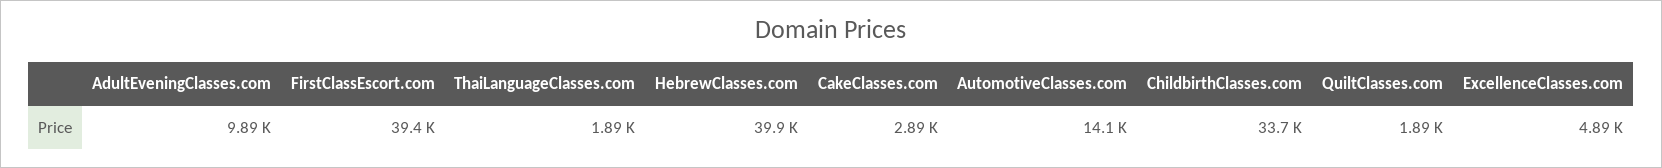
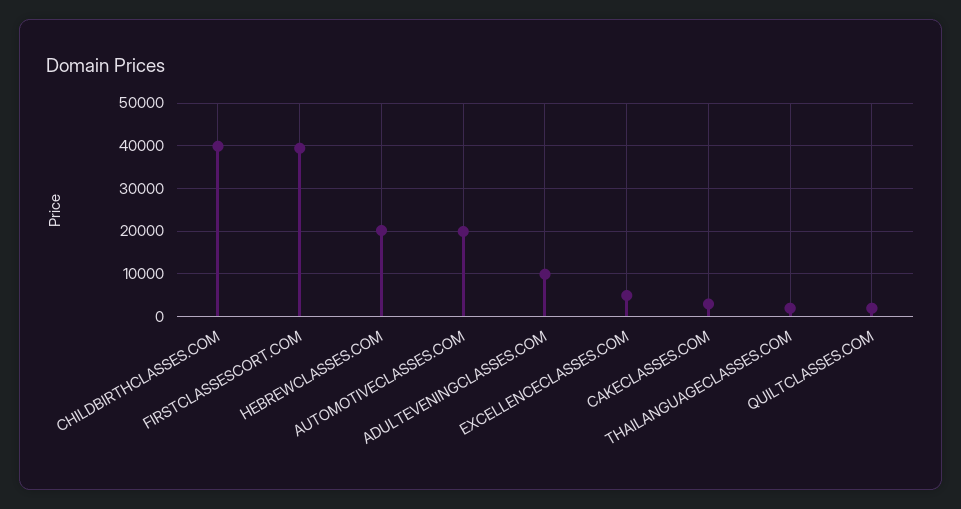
HebrewClasses.com: 39900 -> 20000
AutomotiveClasses.com: 14100 -> 20000
ChildbirthClasses.com: 33700 -> 40000

